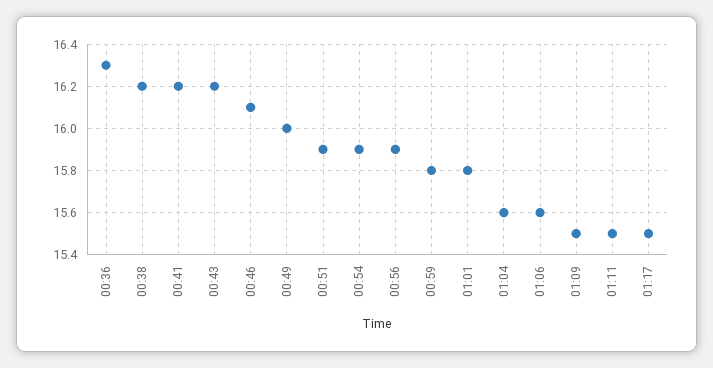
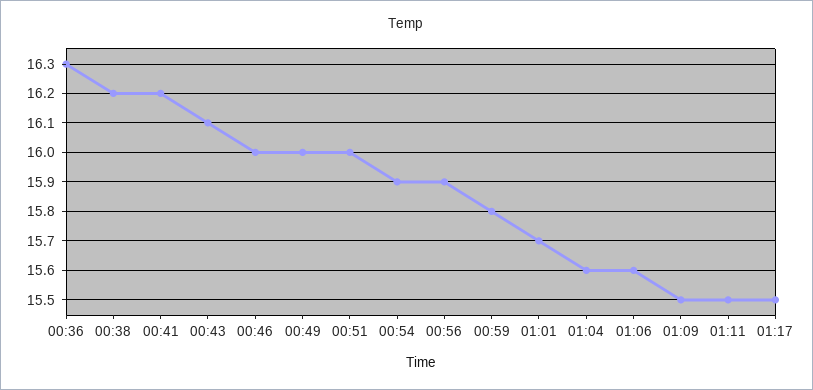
00:43: 16.2 -> 16.1
00:46: 16.1 -> 16
00:51: 15.9 -> 16
01:01: 15.8 -> 15.7

